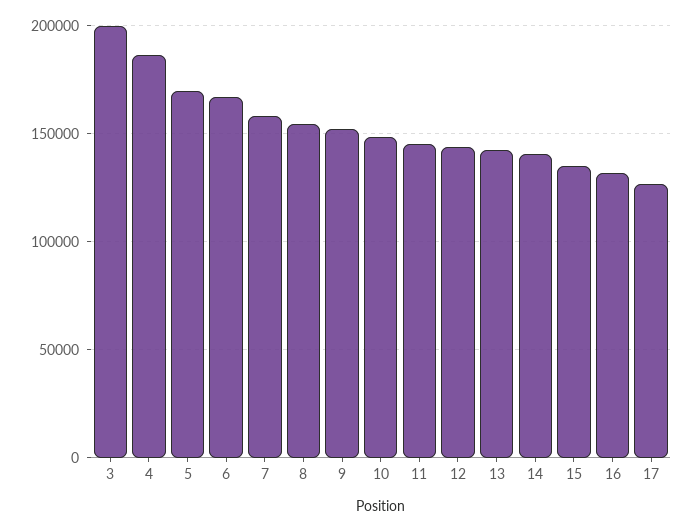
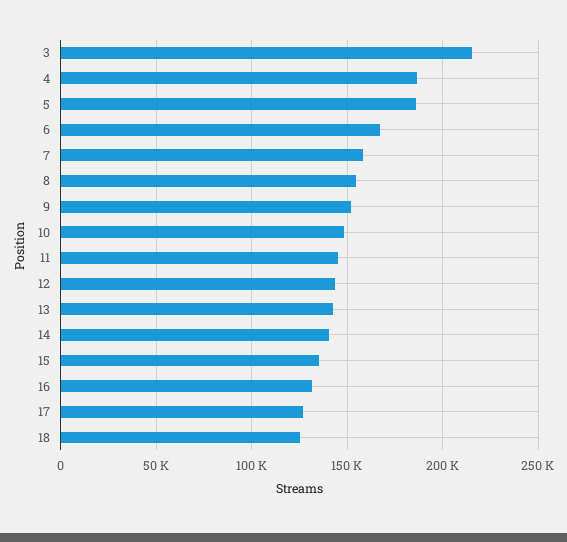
3: 200000 -> 215000
5: 170000 -> 185000
18: none -> 125000

